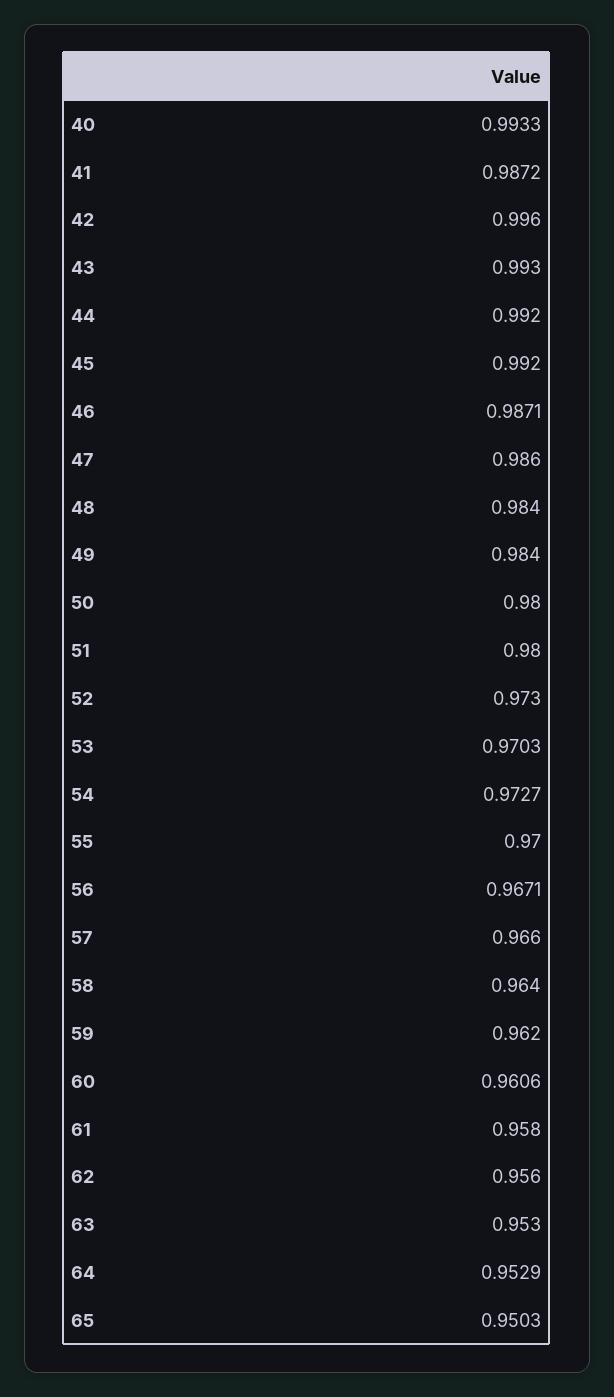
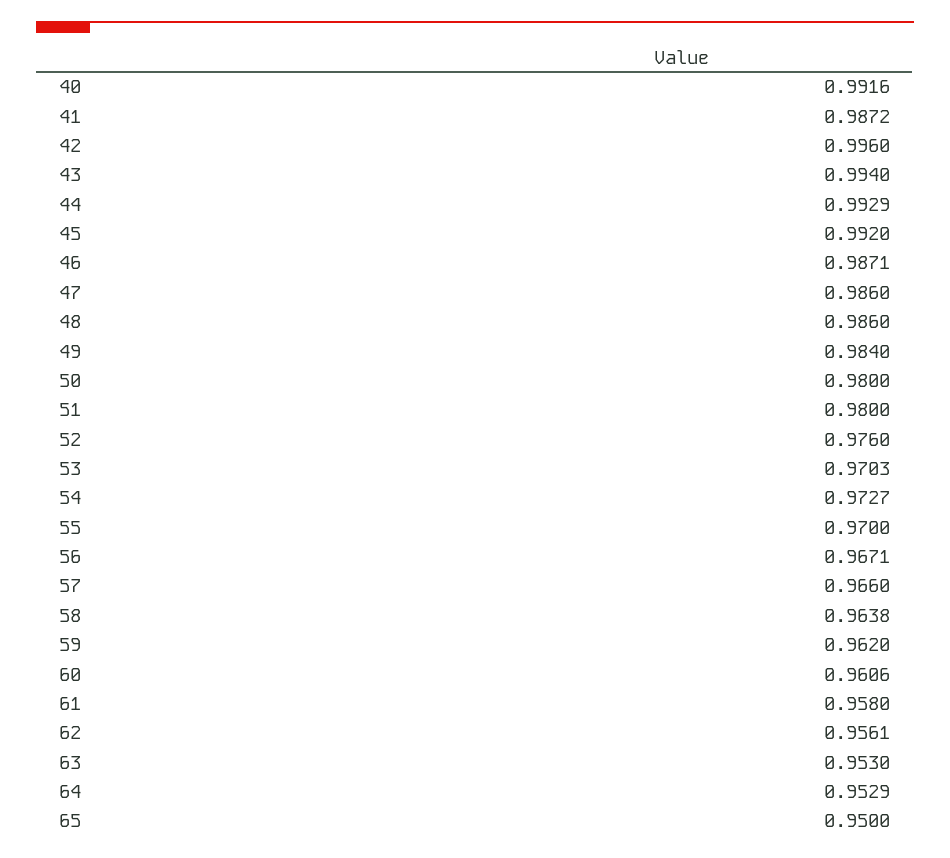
40: 0.9933 -> 0.9916
43: 0.993 -> 0.994
44: 0.992 -> 0.9929
48: 0.984 -> 0.986
52: 0.973 -> 0.976
58: 0.964 -> 0.9638
62: 0.956 -> 0.9561
65: 0.9503 -> 0.95

